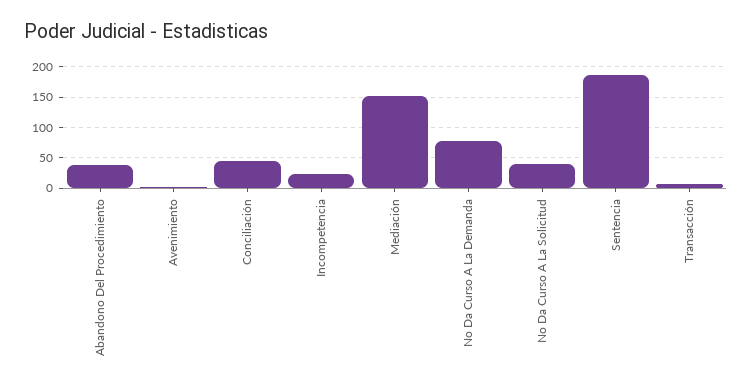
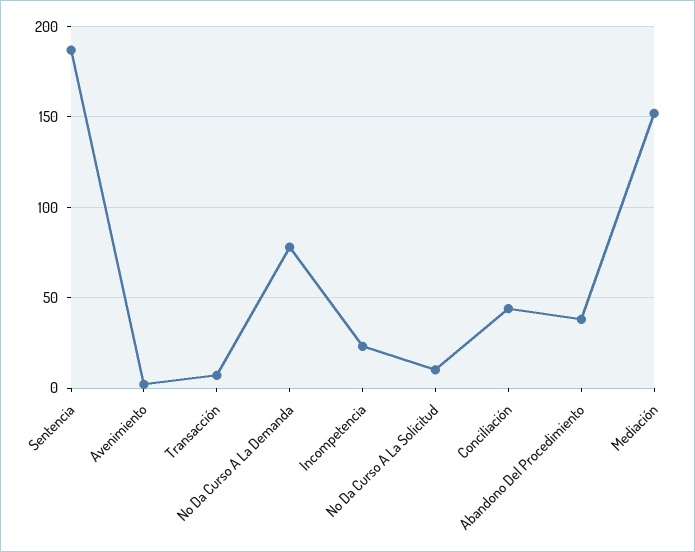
No Da Curso A La Solicitud: 40 -> 10

